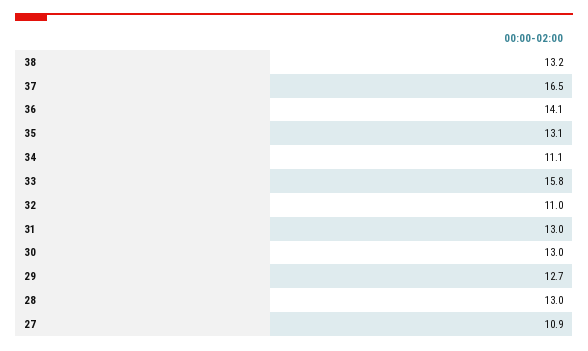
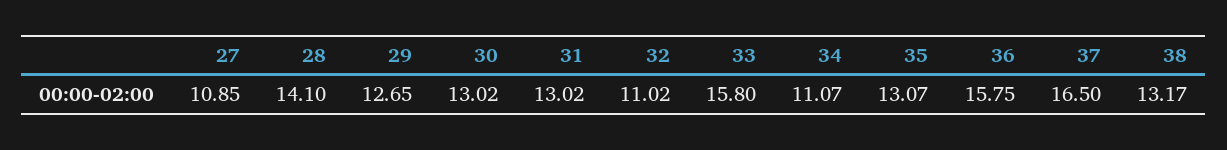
36: 14.1 -> 15.75
28: 13 -> 14.1

